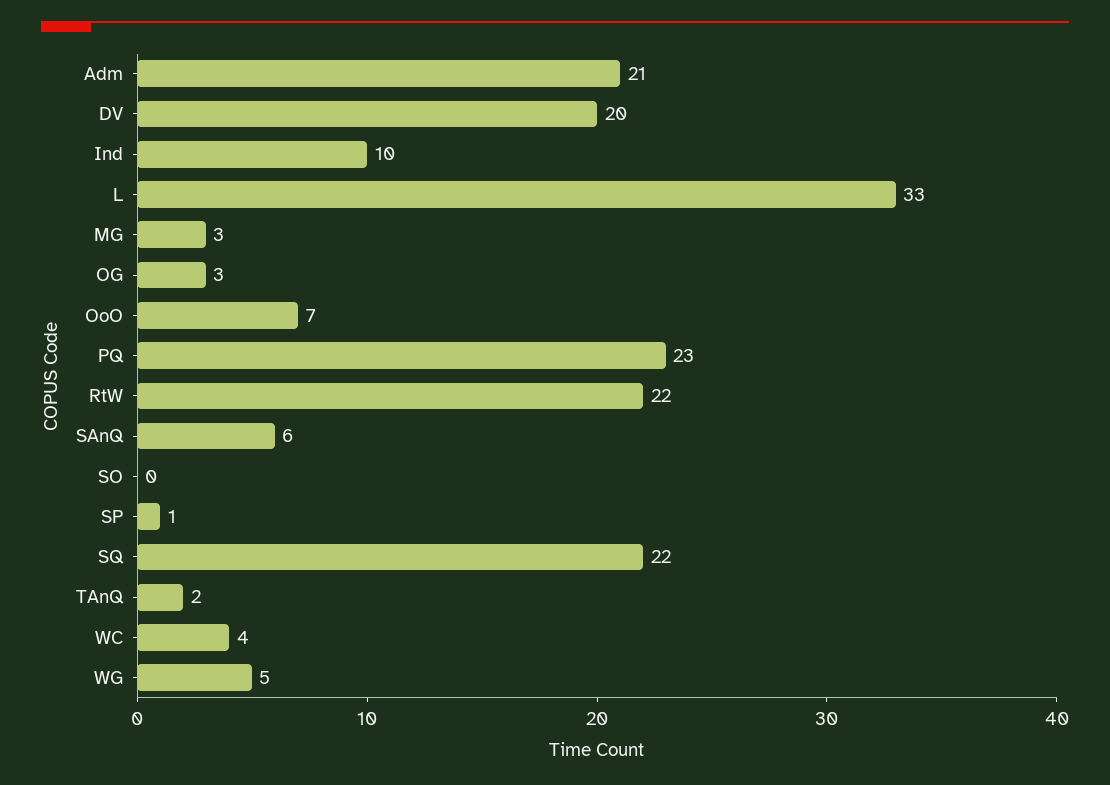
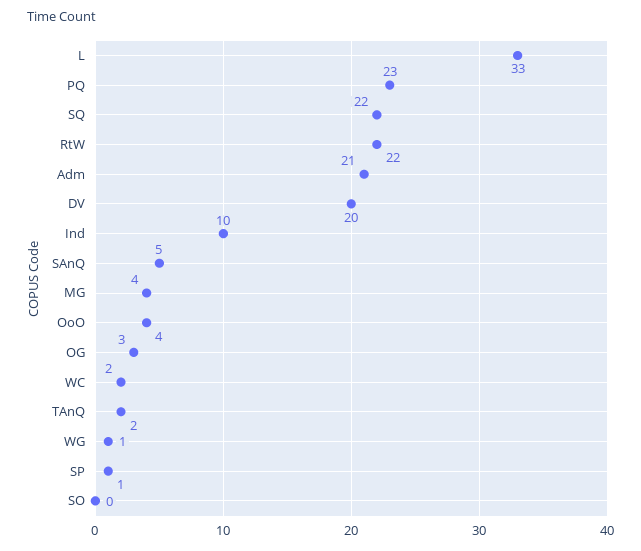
MG: 3 -> 4
OoO: 7 -> 4
SAnQ: 6 -> 5
WC: 4 -> 2
WG: 5 -> 1

